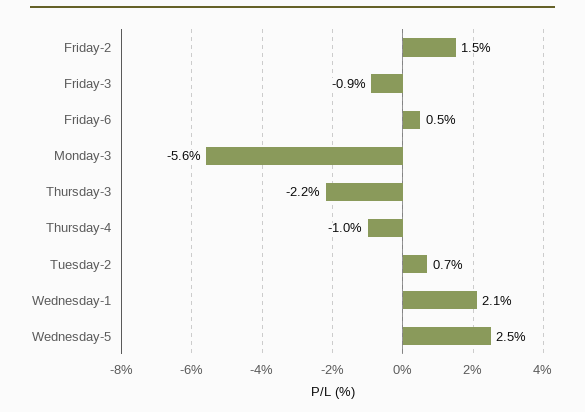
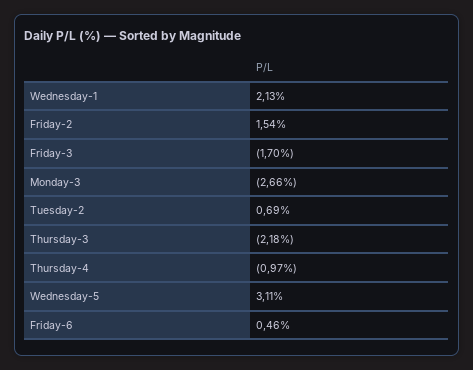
Friday-3: -0.9 -> -1.7
Monday-3: -5.6 -> -2.66
Wednesday-5: 2.5 -> 3.11

